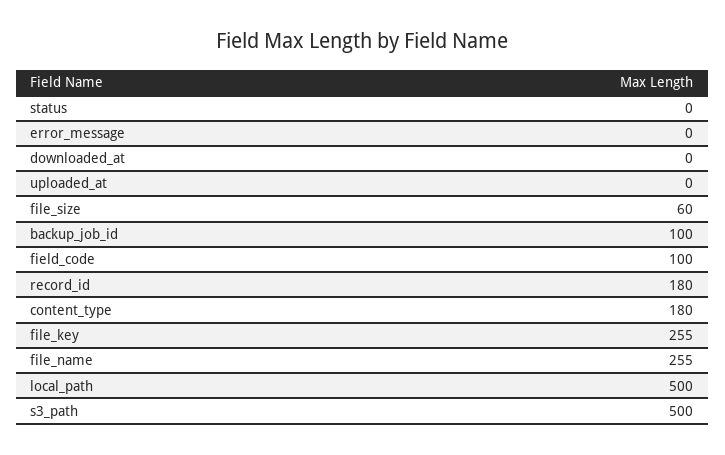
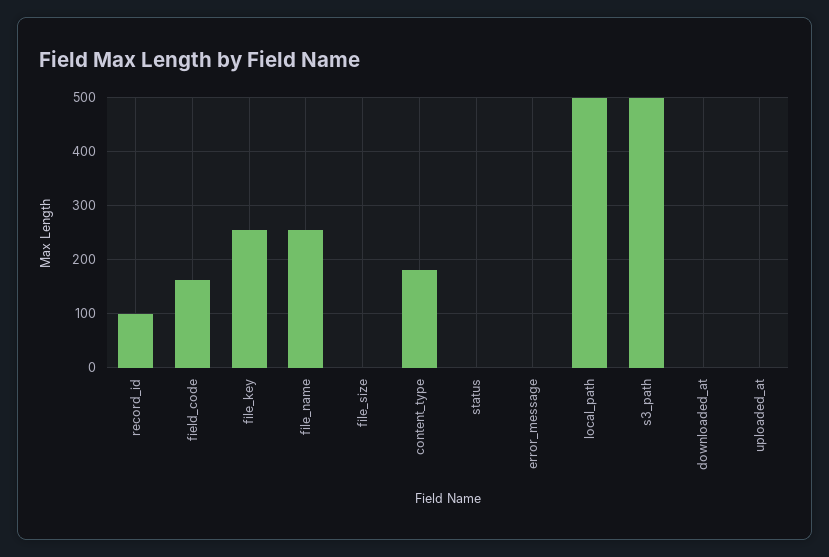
file_size: 60 -> 0
backup_job_id: 100 -> none
field_code: 100 -> 160
record_id: 180 -> 100

